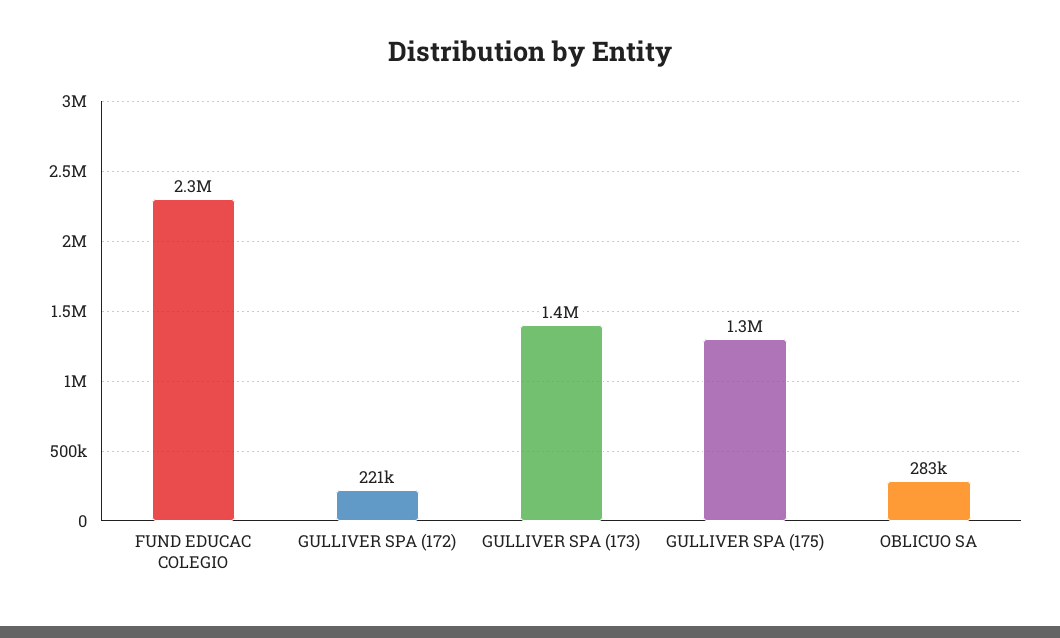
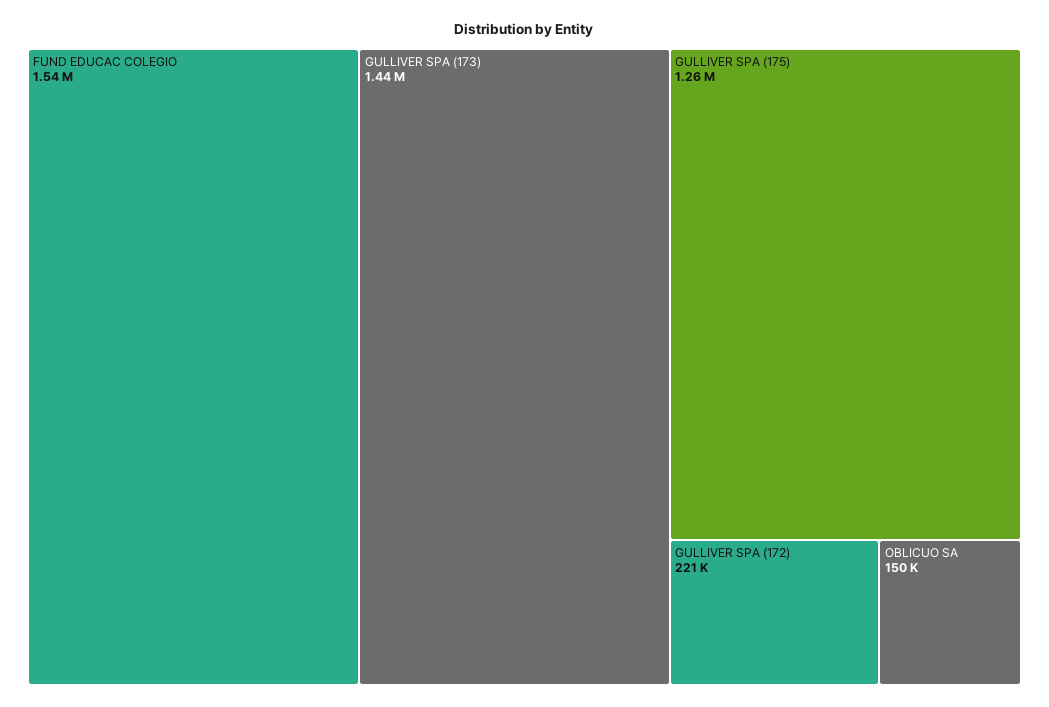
FUND EDUCAC COLEGIO: 2300000 -> 1540000
OBLICUO SA: 283000 -> 150000

